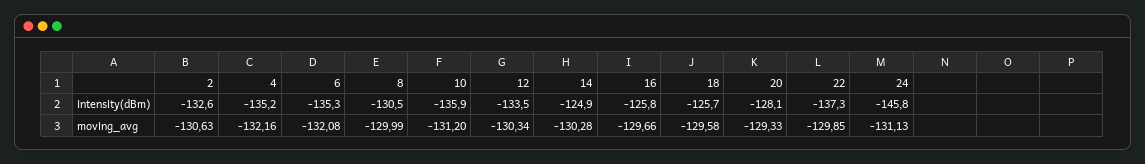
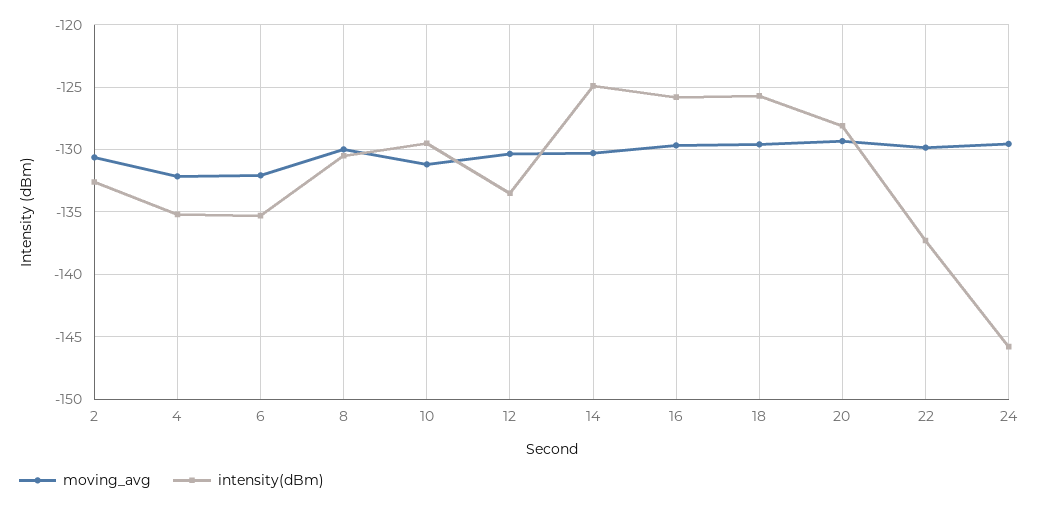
intensity(dBm), 10: -135.9 -> -129.5
moving_avg, 24: -131.13 -> -129.5

